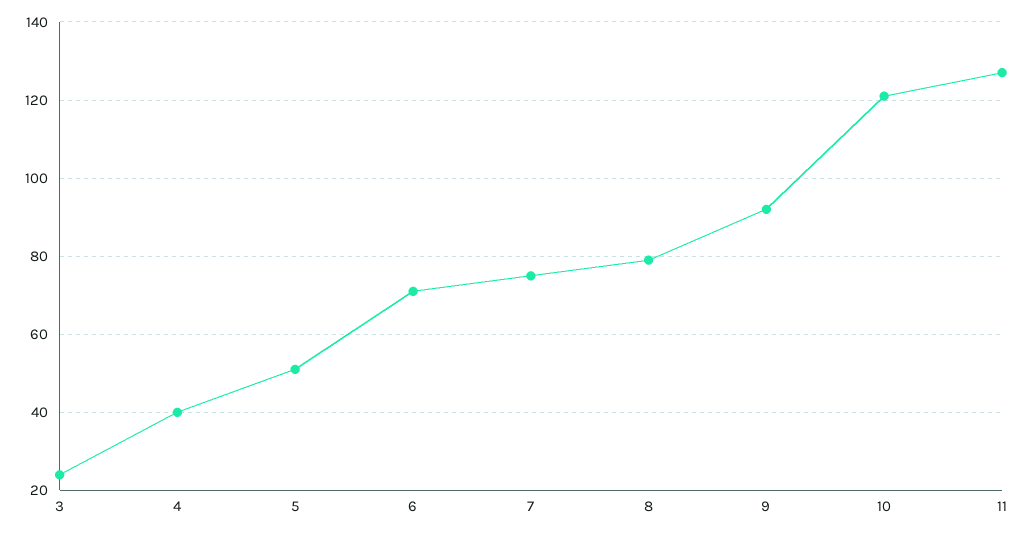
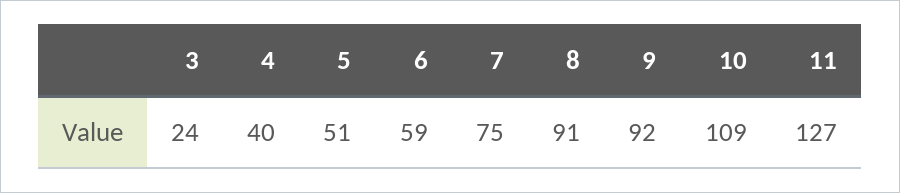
6: 70 -> 59
8: 80 -> 91
10: 120 -> 109

